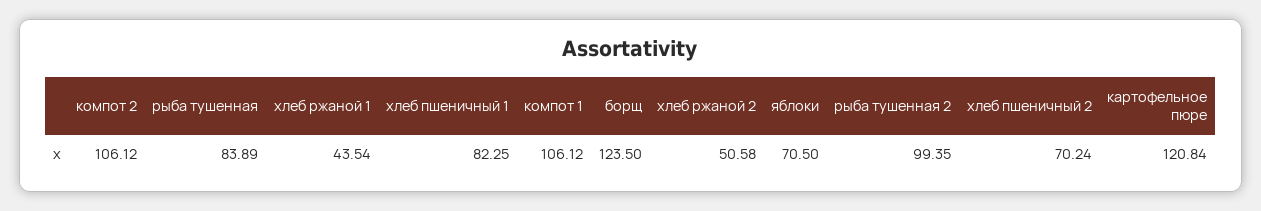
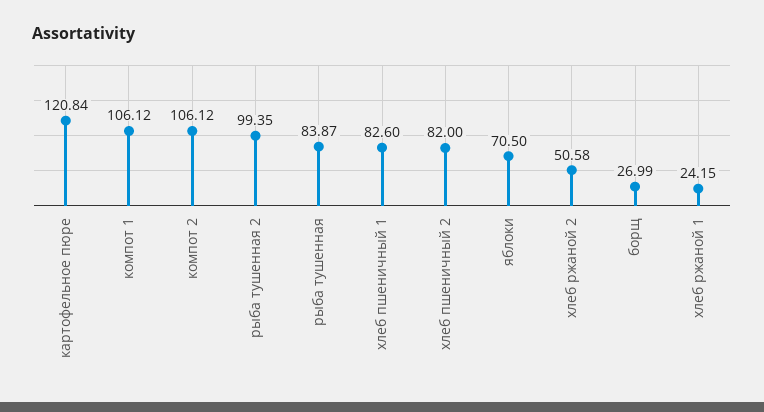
рыба тушенная: 83.89 -> 83.87
хлеб ржаной 1: 43.54 -> 24.15
хлеб пшеничный 1: 82.25 -> 82.6
борщ: 123.5 -> 26.99
хлеб пшеничный 2: 70.24 -> 82

